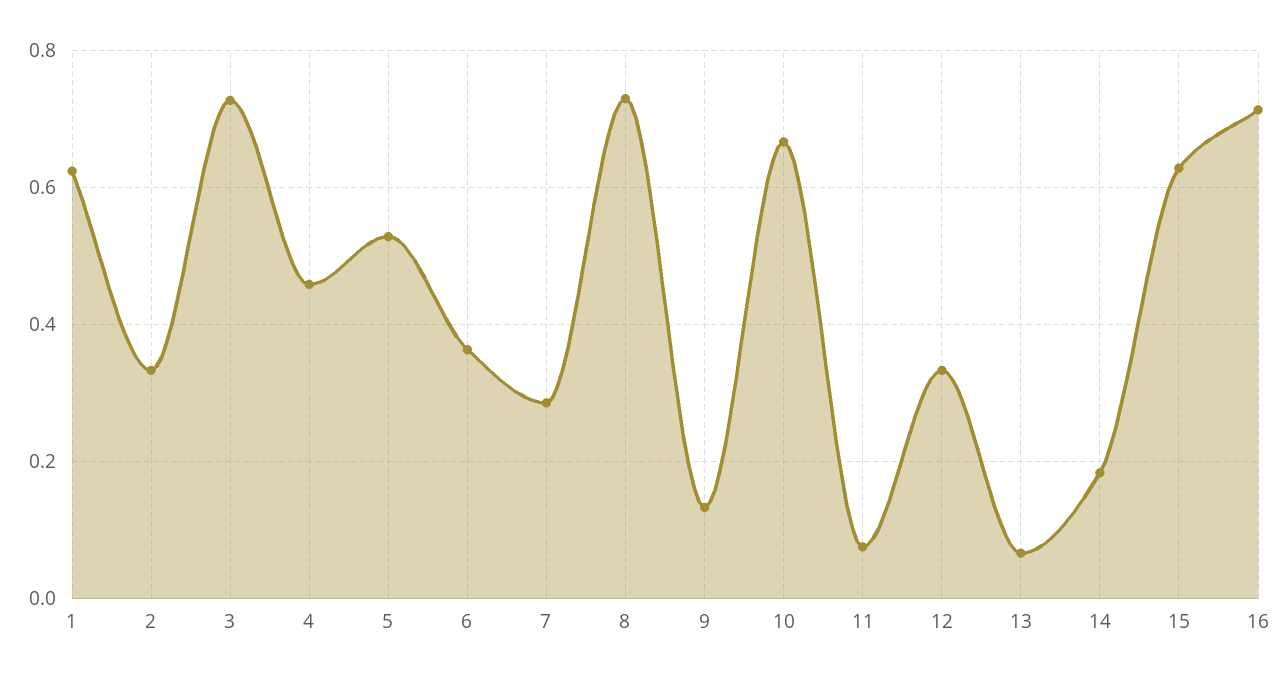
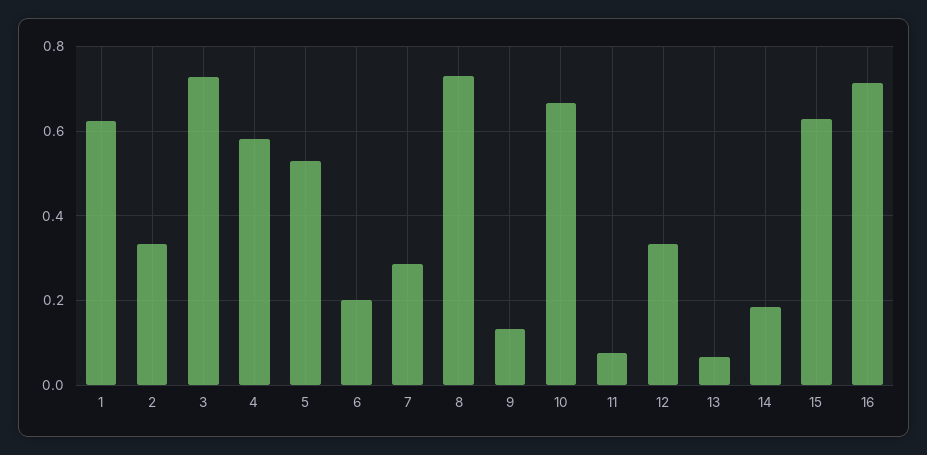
4: 0.46 -> 0.58
6: 0.36 -> 0.2

